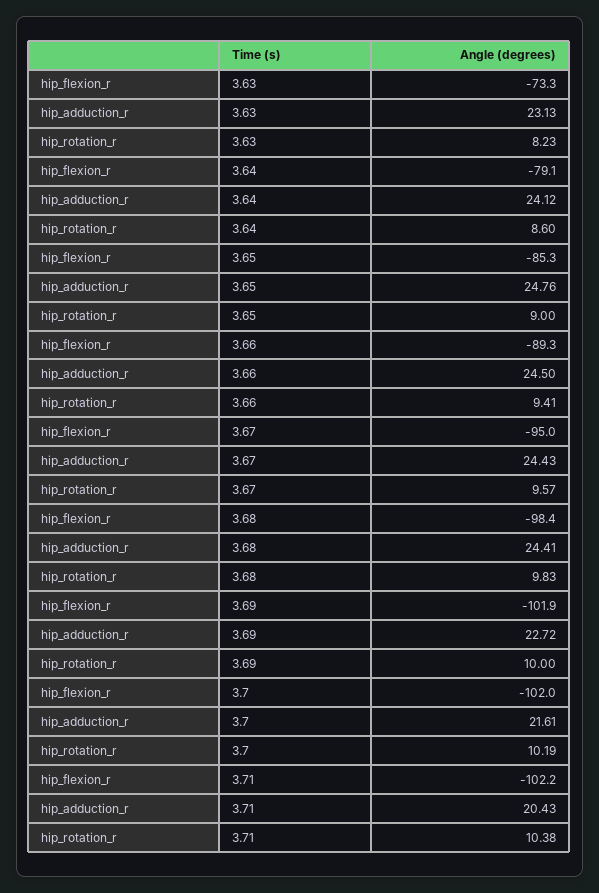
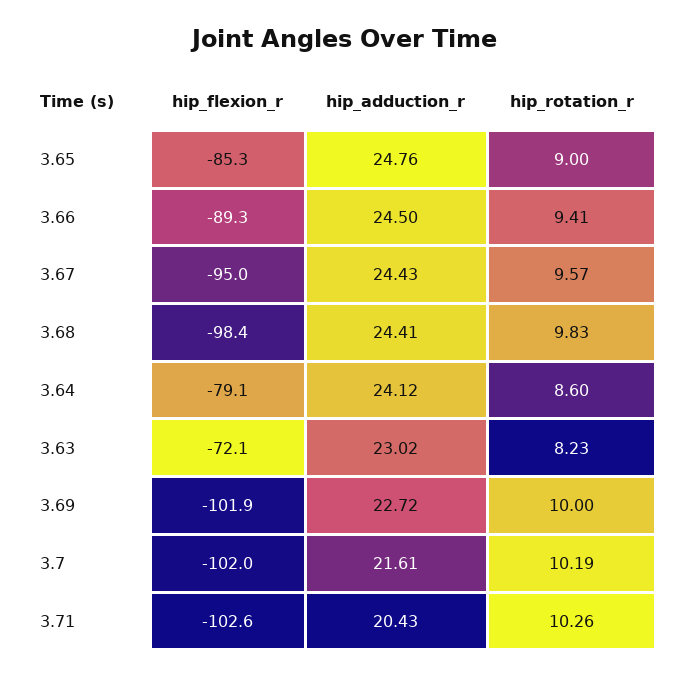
hip_flexion_r, 3.63: -73.3 -> -72.1
hip_adduction_r, 3.63: 23.13 -> 23.02
hip_flexion_r, 3.71: -102.2 -> -102.6
hip_rotation_r, 3.71: 10.38 -> 10.26

